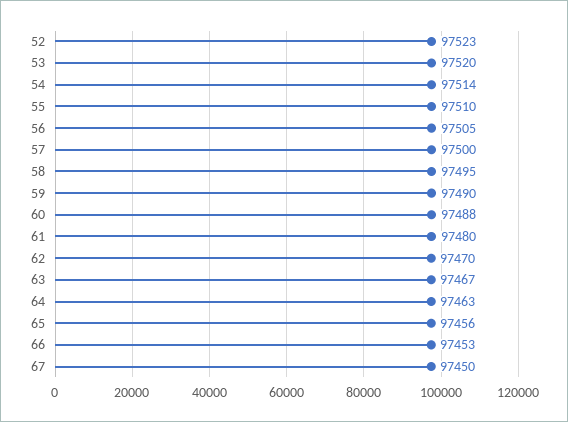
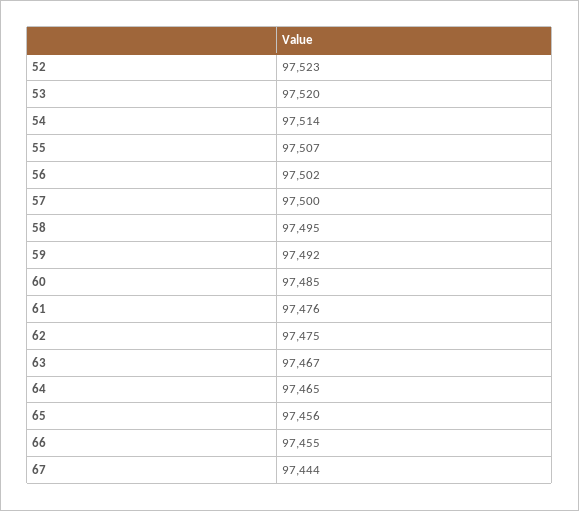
55: 97510 -> 97507
56: 97505 -> 97502
59: 97490 -> 97492
60: 97488 -> 97485
61: 97480 -> 97476
62: 97470 -> 97475
64: 97463 -> 97465
66: 97453 -> 97455
67: 97450 -> 97444

